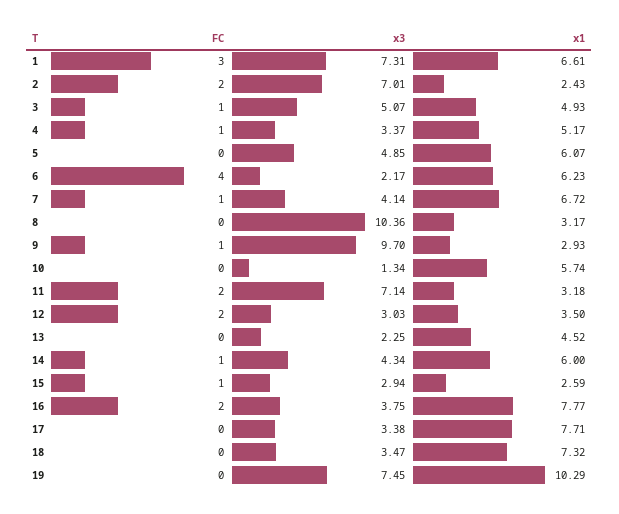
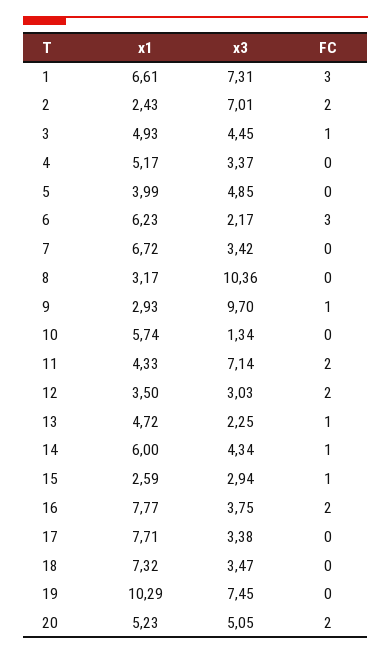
x3, 3: 5.07 -> 4.45
FC, 4: 1 -> 0
x1, 5: 6.07 -> 3.99
FC, 6: 4 -> 3
FC, 7: 1 -> 0
x3, 7: 4.14 -> 3.42
x1, 11: 3.18 -> 4.33
FC, 13: 0 -> 1
x1, 13: 4.52 -> 4.72
x1, 20: none -> 5.23
x3, 20: none -> 5.05
FC, 20: none -> 2

